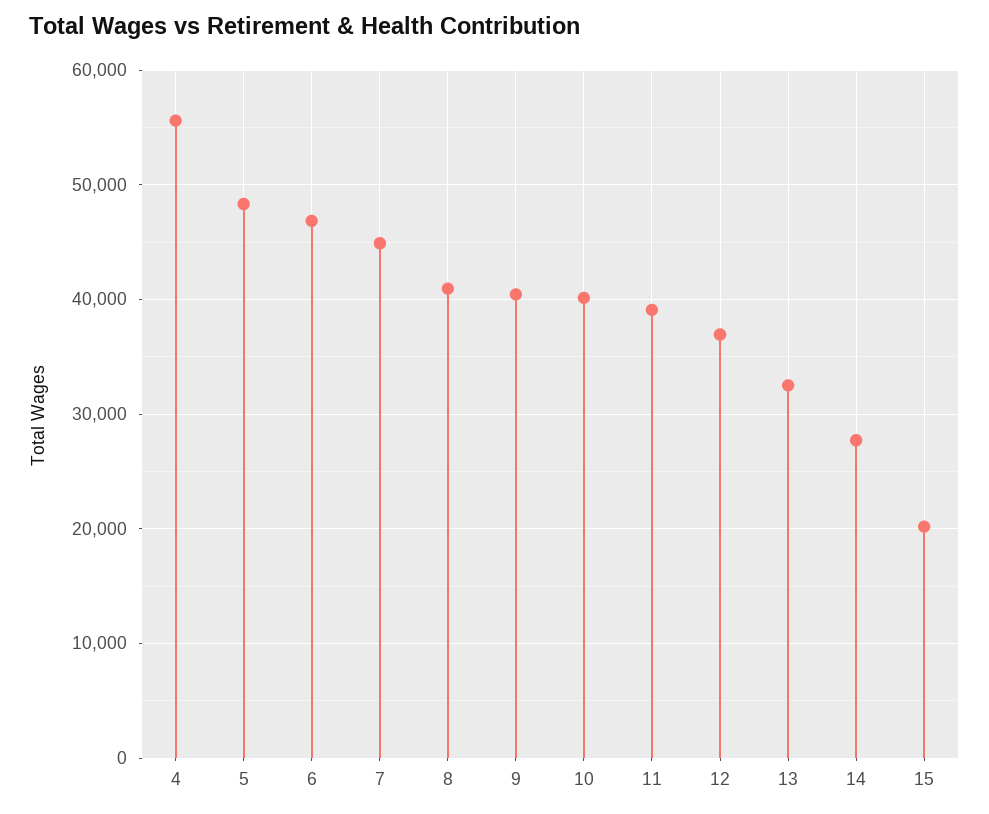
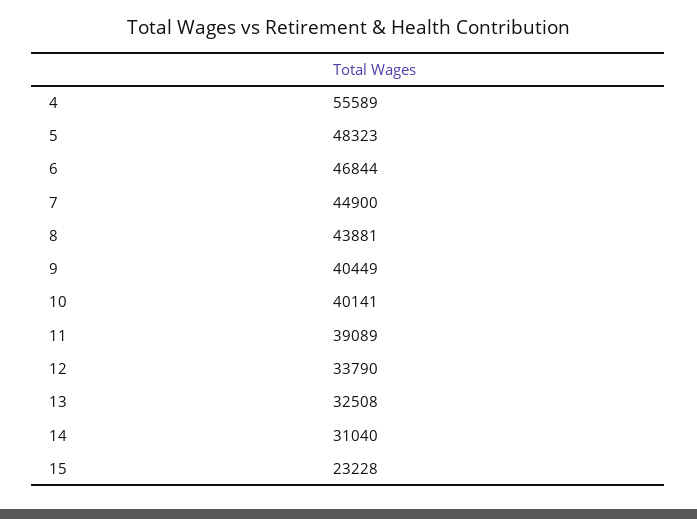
8: 41000 -> 43881
12: 37000 -> 33790
14: 28000 -> 31040
15: 20000 -> 23228

